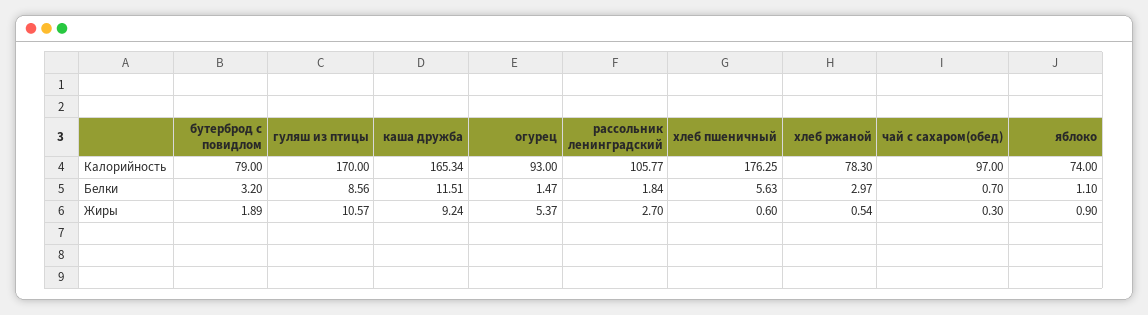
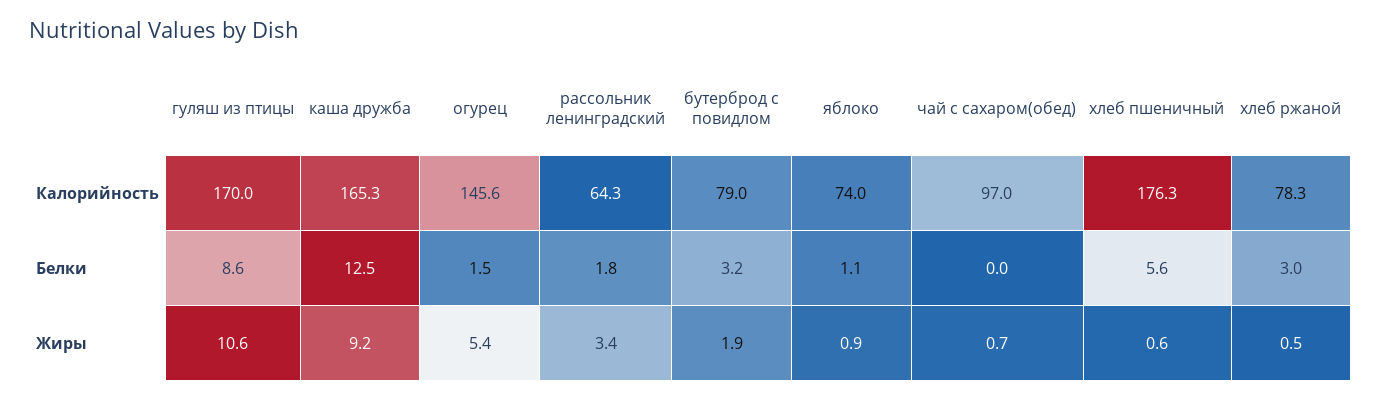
огурец, Калорийность: 93 -> 145.6
рассольник ленинградский, Калорийность: 105.77 -> 64.3
каша дружба, Белки: 11.51 -> 12.5
чай с сахаром(обед), Белки: 0.7 -> 0
рассольник ленинградский, Жиры: 2.7 -> 3.4
чай с сахаром(обед), Жиры: 0.3 -> 0.7

